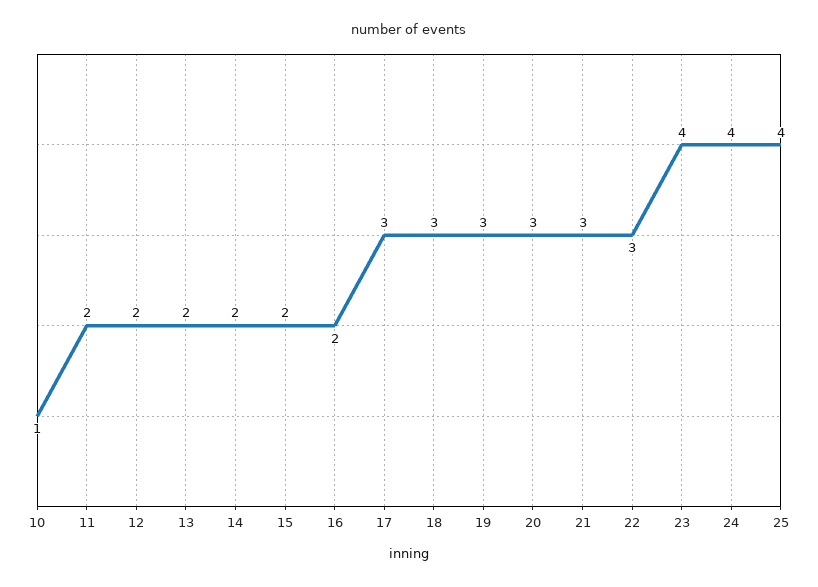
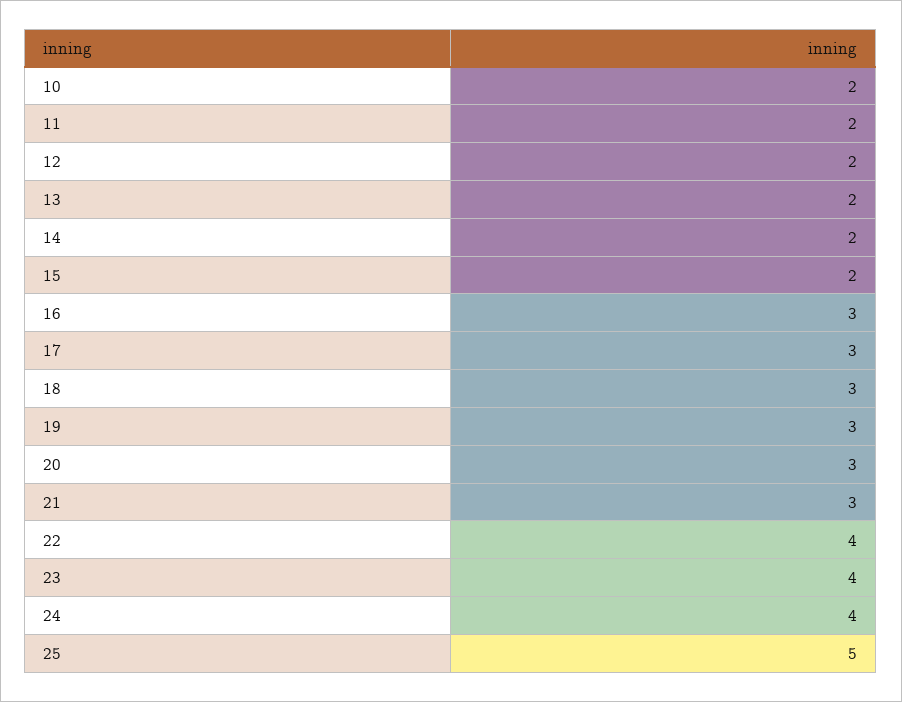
10: 1 -> 2
16: 2 -> 3
22: 3 -> 4
25: 4 -> 5

